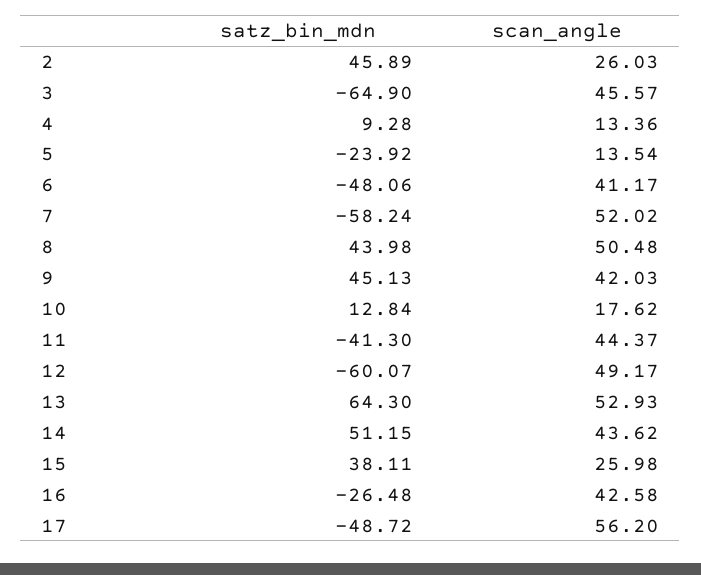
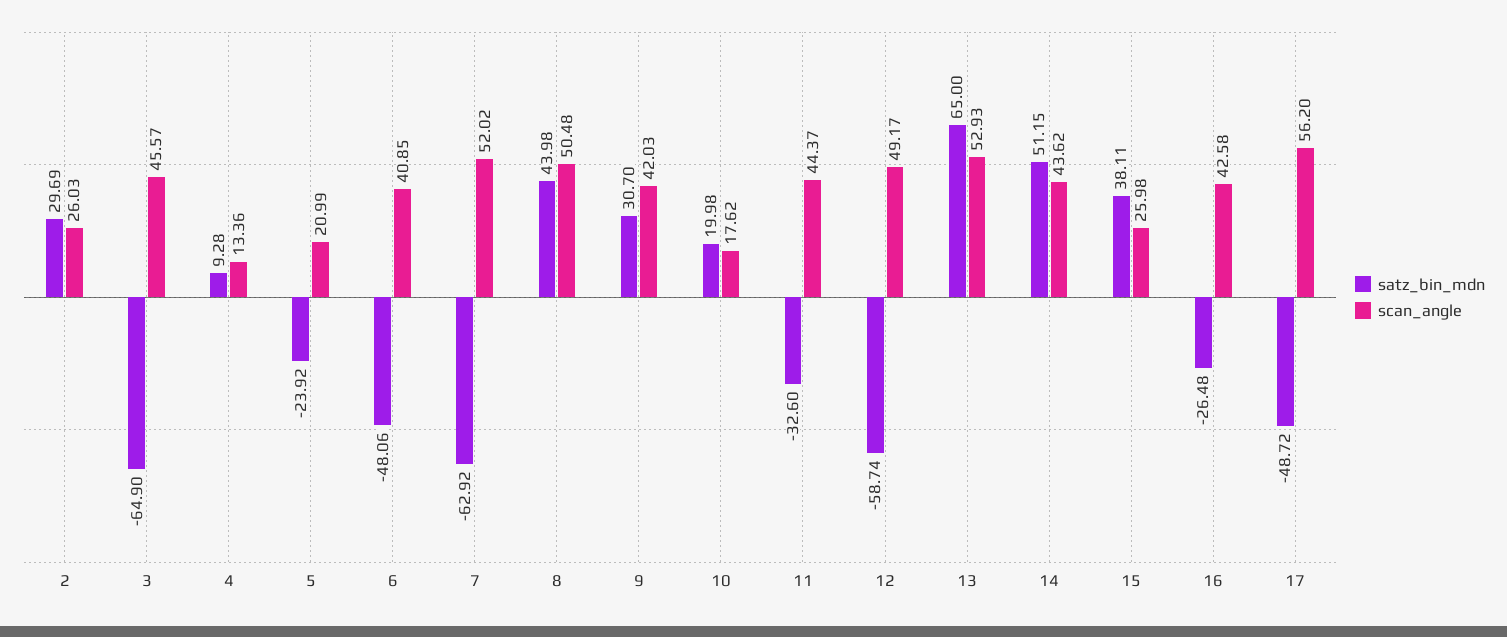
satz_bin_mdn, 2: 45.89 -> 29.69
scan_angle, 5: 13.54 -> 20.99
scan_angle, 6: 41.17 -> 40.85
satz_bin_mdn, 7: -58.24 -> -62.92
satz_bin_mdn, 9: 45.13 -> 30.7
satz_bin_mdn, 10: 12.84 -> 19.98
satz_bin_mdn, 11: -41.3 -> -32.6
satz_bin_mdn, 12: -60.07 -> -58.74
satz_bin_mdn, 13: 64.3 -> 65

